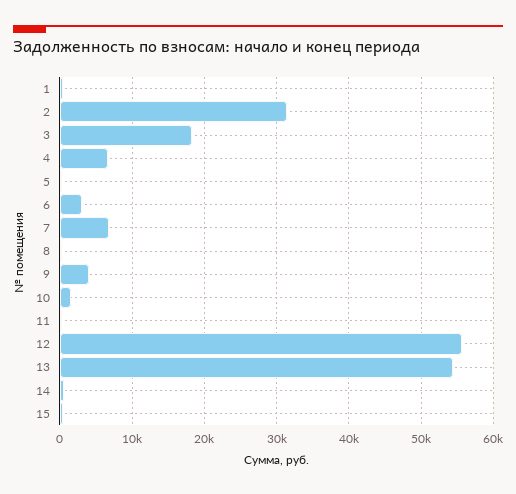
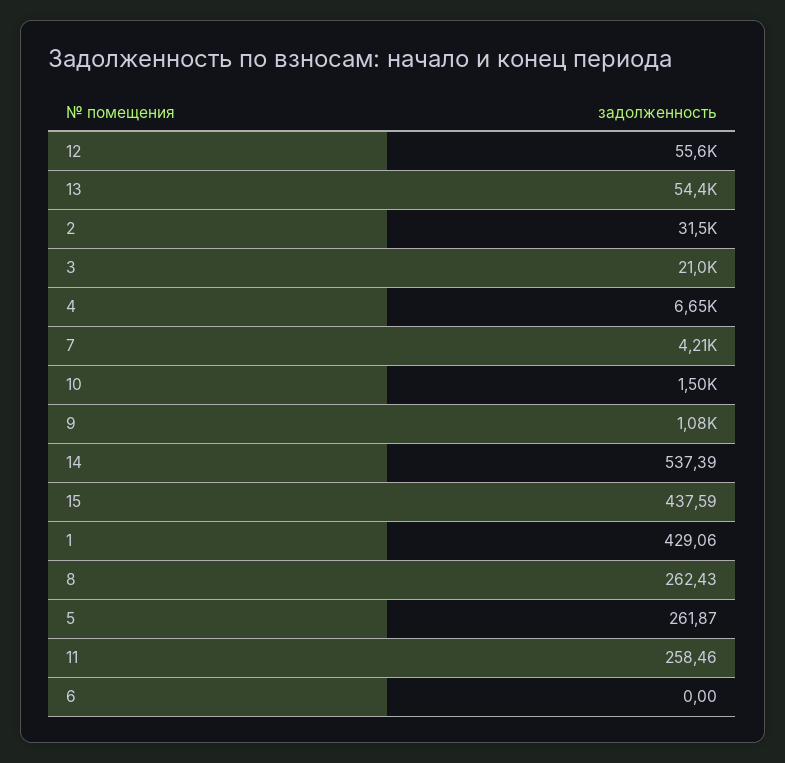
3: 18000 -> 21000
6: 3000 -> 0
7: 7000 -> 4210
9: 4000 -> 1080

